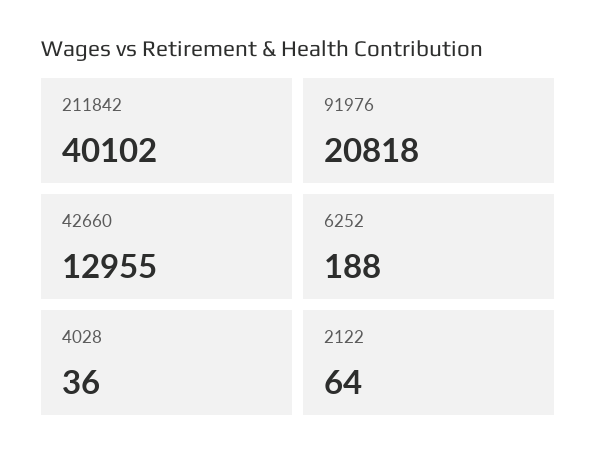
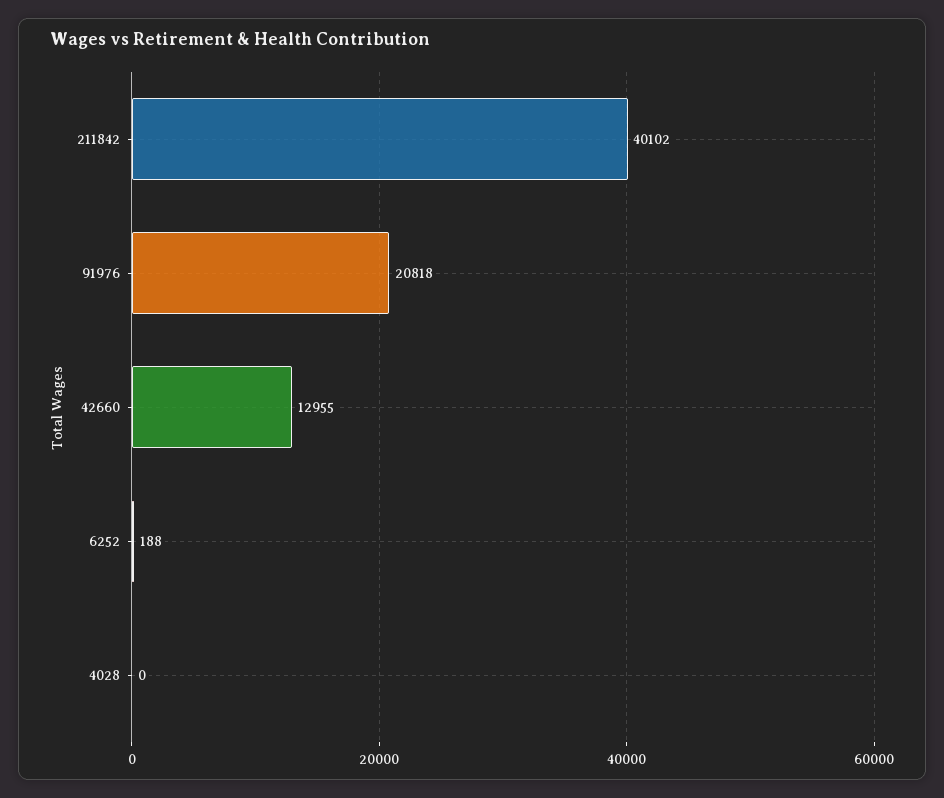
4028: 36 -> 0
2122: 64 -> none

